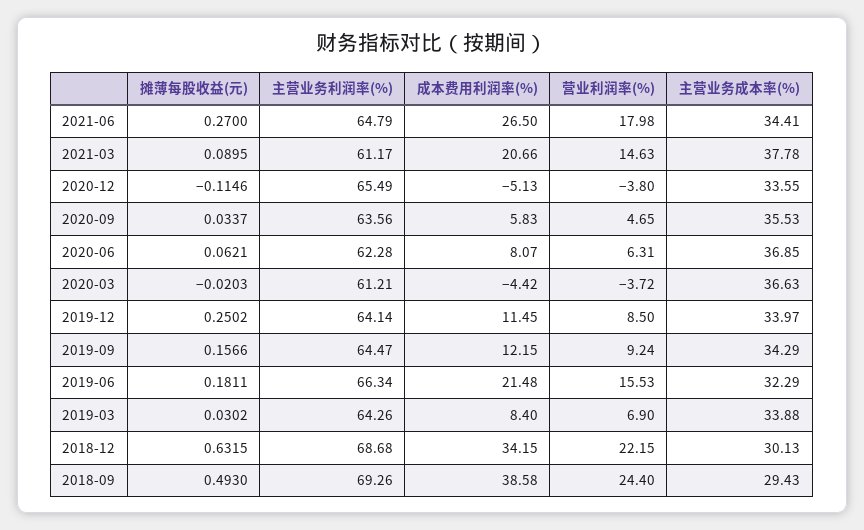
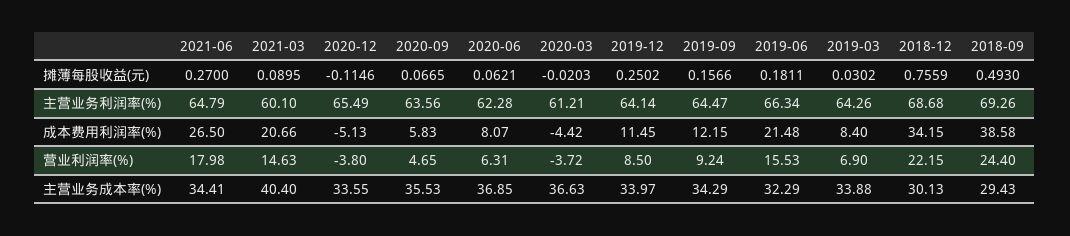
主营业务利润率(%), 2021-03: 61.17 -> 60.1
主营业务成本率(%), 2021-03: 37.78 -> 40.4
摊薄每股收益(元), 2020-09: 0.0337 -> 0.0665
摊薄每股收益(元), 2018-12: 0.6315 -> 0.7559

